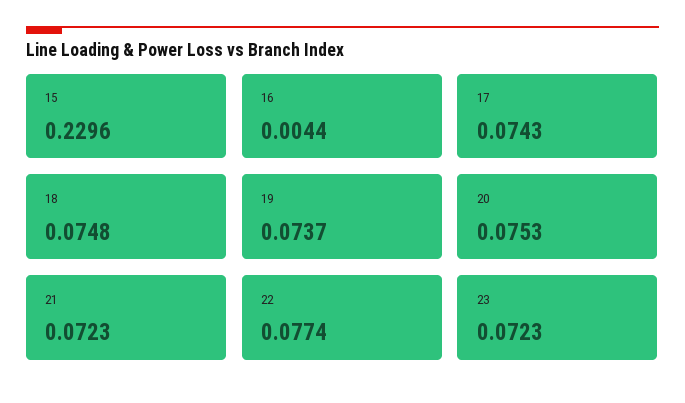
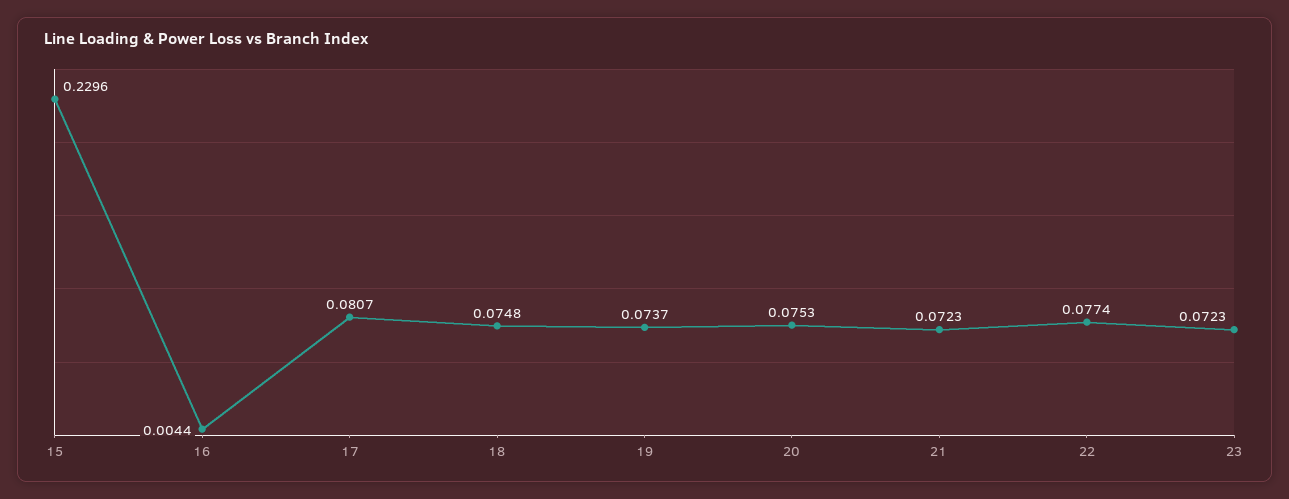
17: 0.0743 -> 0.0807

